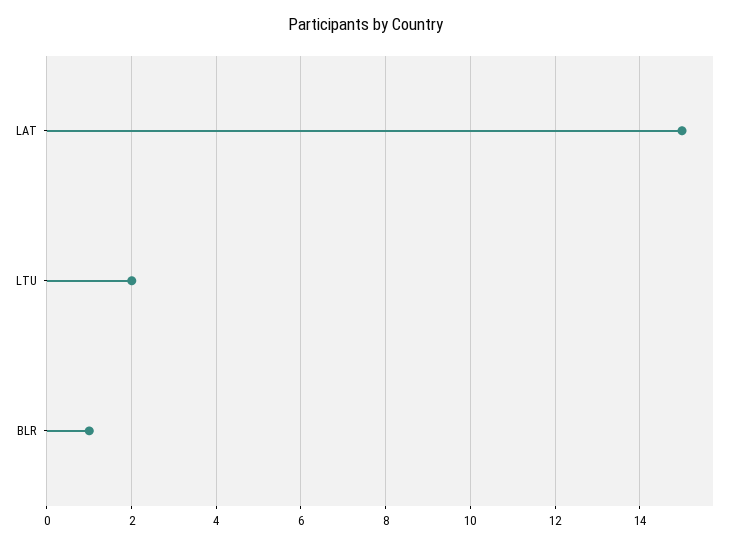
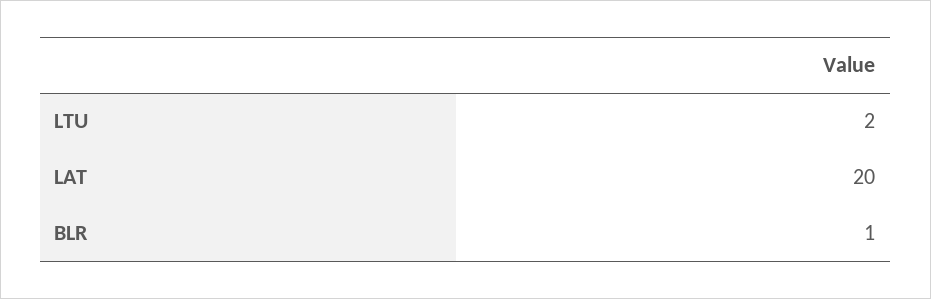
LAT: 15 -> 20

